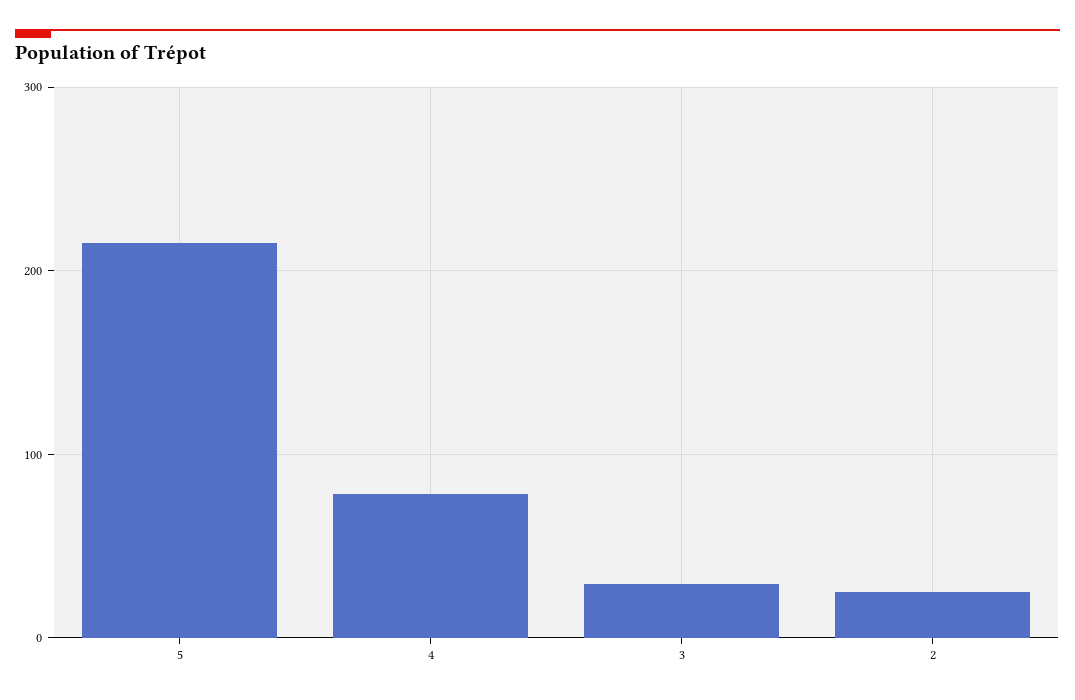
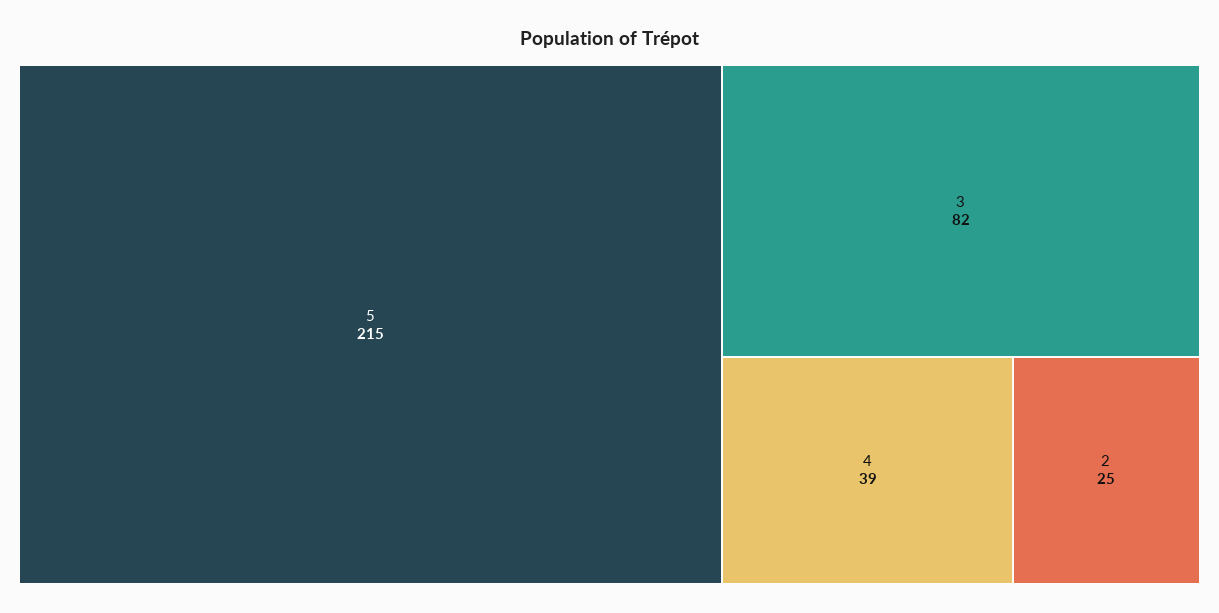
4: 80 -> 39
3: 30 -> 82

